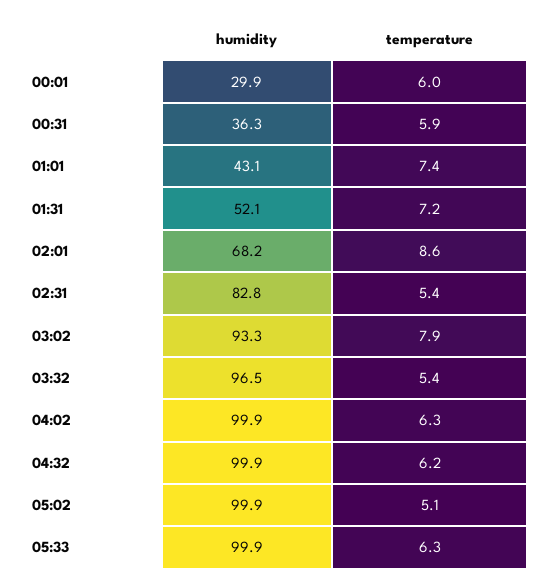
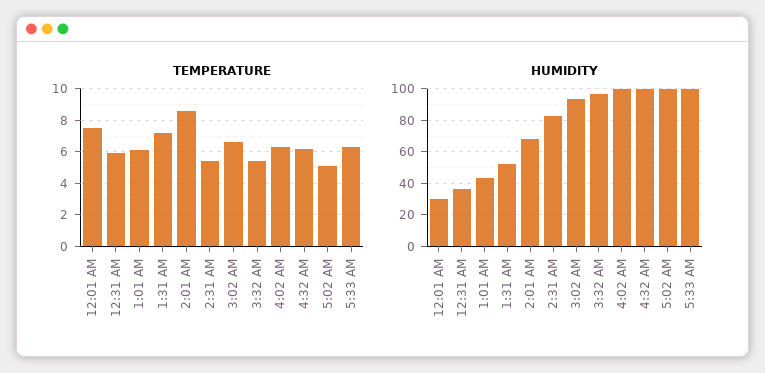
temperature, 00:01: 6 -> 7.5
temperature, 01:01: 7.4 -> 6
temperature, 03:02: 7.9 -> 6.5

